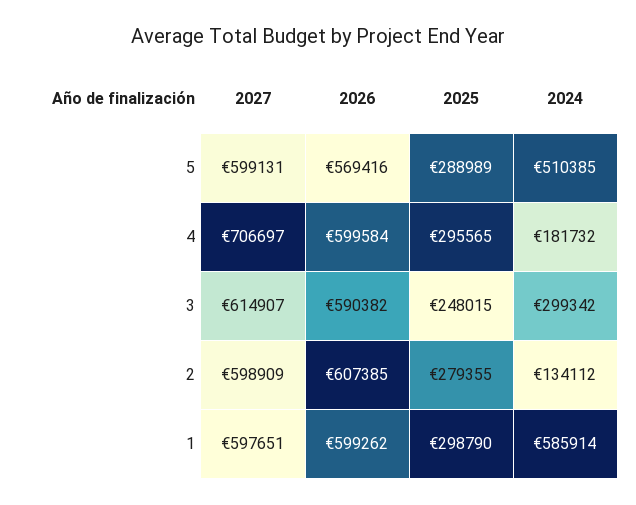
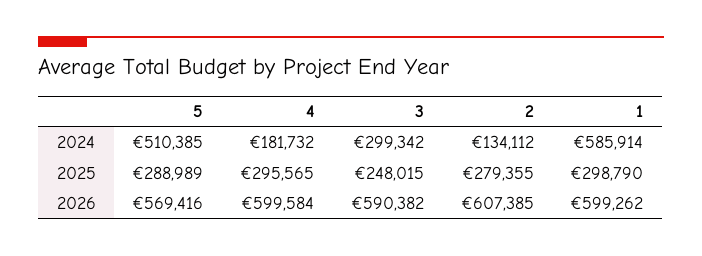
2027, 5: 599131 -> none
2027, 4: 706697 -> none
2027, 3: 614907 -> none
2027, 2: 598909 -> none
2027, 1: 597651 -> none

